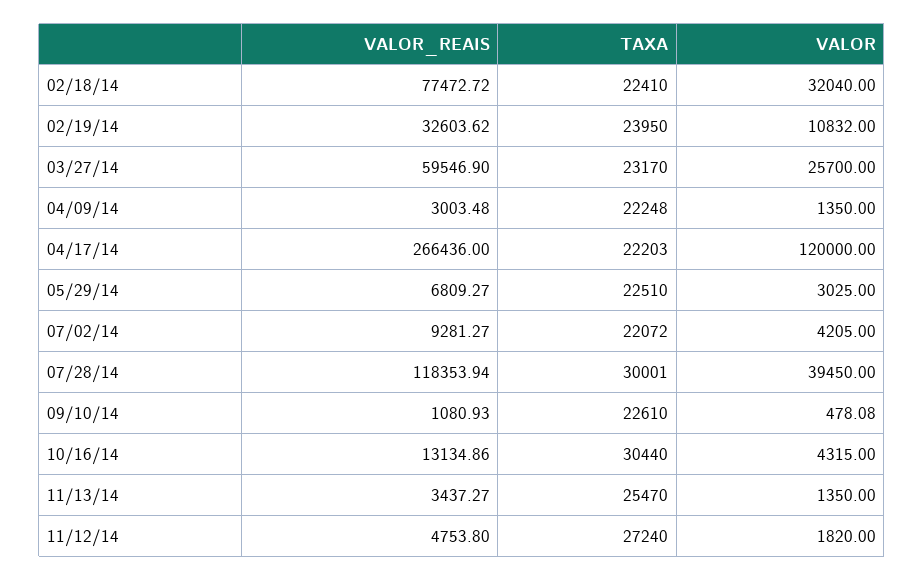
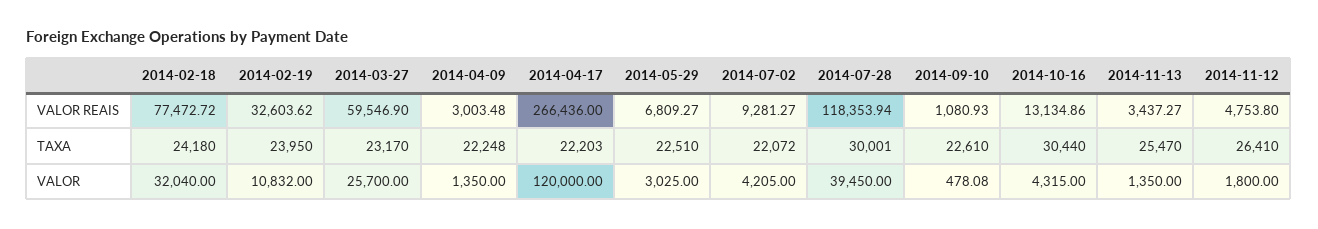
TAXA, 02/18/14: 22410 -> 24180
TAXA, 11/12/14: 27240 -> 26410
VALOR, 11/12/14: 1820 -> 1800

